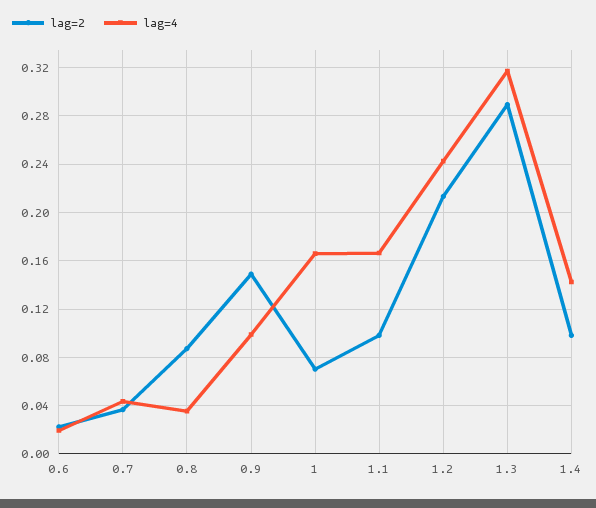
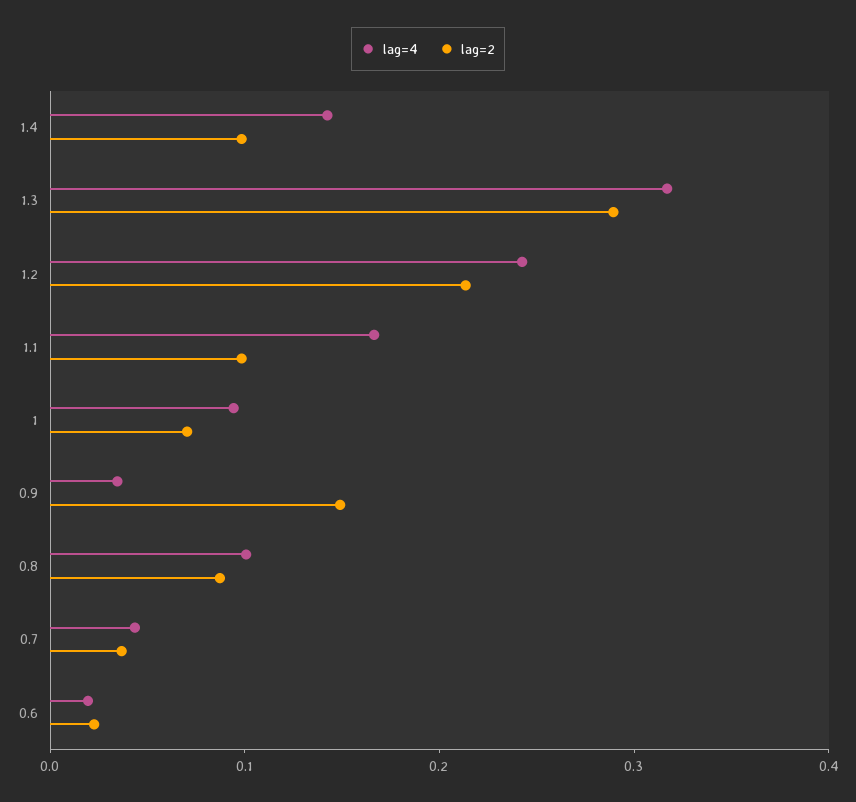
lag=4, 0.8: 0.035 -> 0.1
lag=4, 0.9: 0.1 -> 0.04
lag=4, 1: 0.165 -> 0.1

